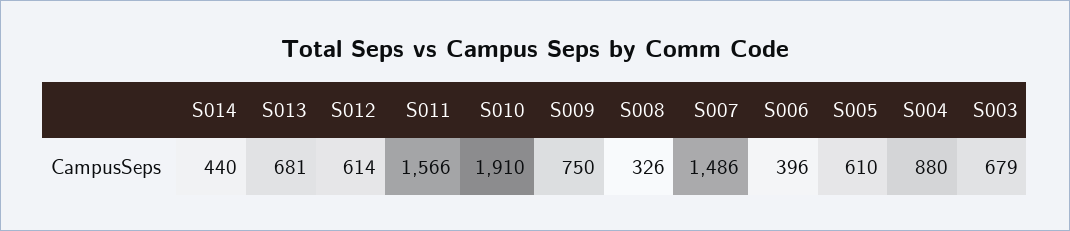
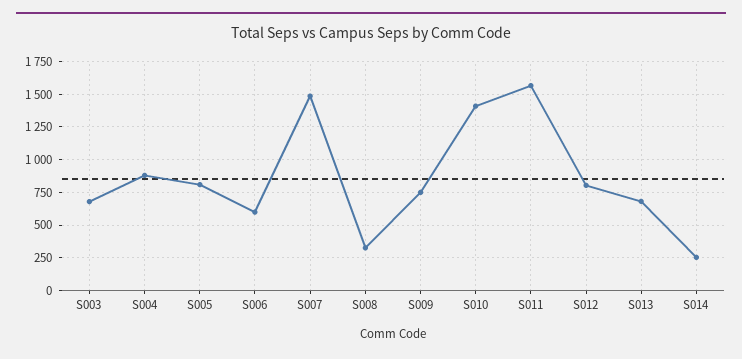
S014: 440 -> 250
S012: 614 -> 800
S010: 1910 -> 1400
S006: 396 -> 600
S005: 610 -> 800

